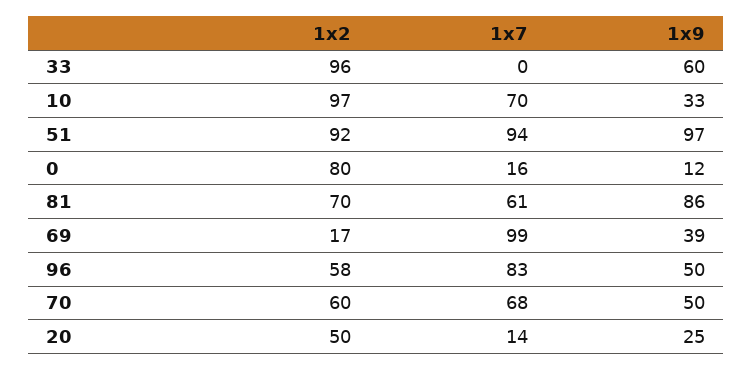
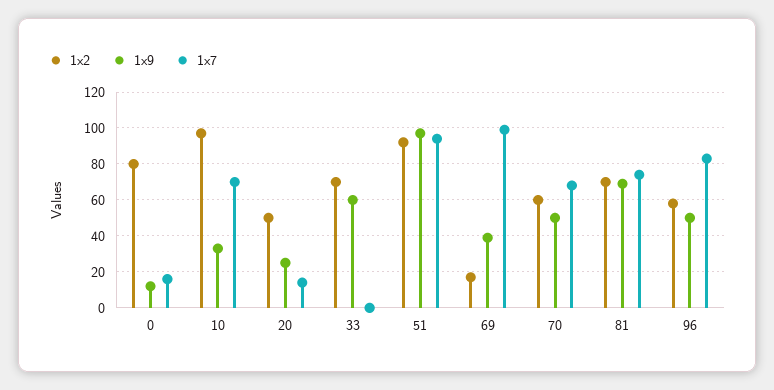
1x2, 33: 96 -> 70
1x7, 81: 61 -> 75
1x9, 81: 86 -> 70

